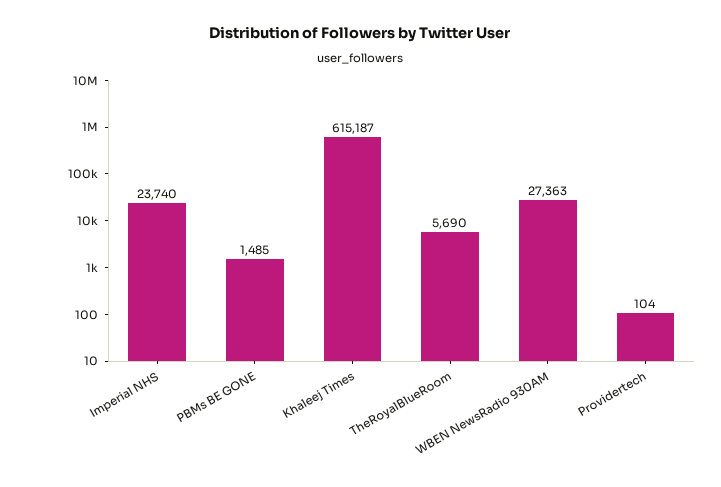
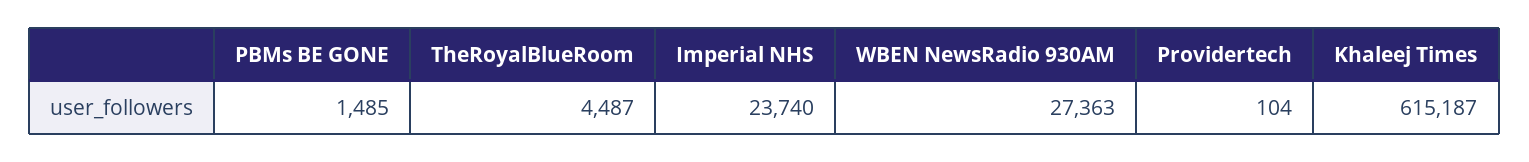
TheRoyalBlueRoom: 5690 -> 4487

